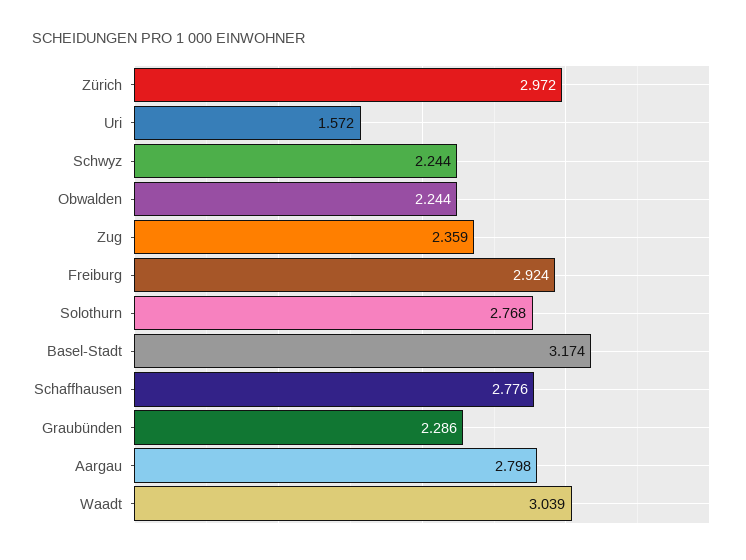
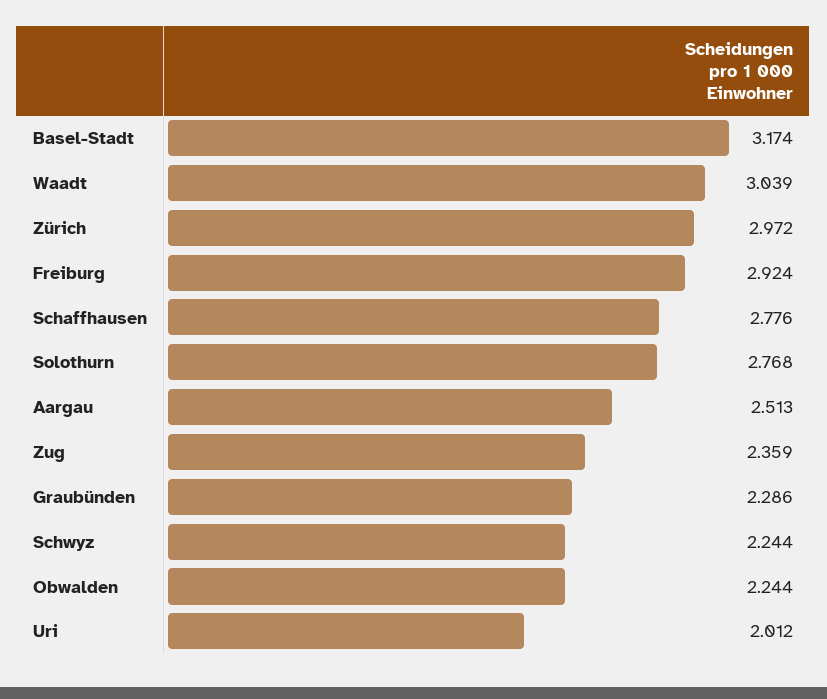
Uri: 1.572 -> 2.012
Aargau: 2.798 -> 2.513

